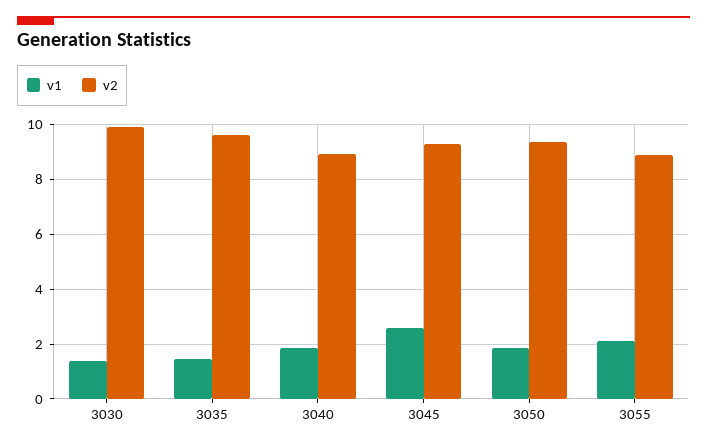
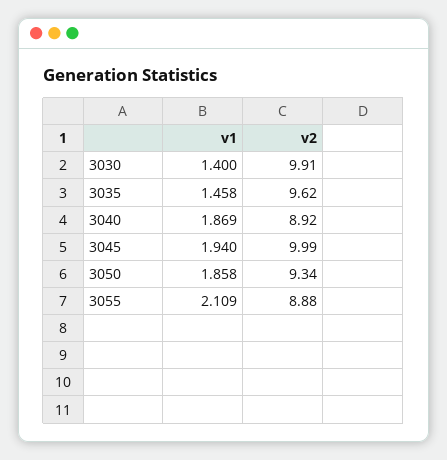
v1, 3045: 2.5 -> 1.94
v2, 3045: 9.25 -> 9.99

